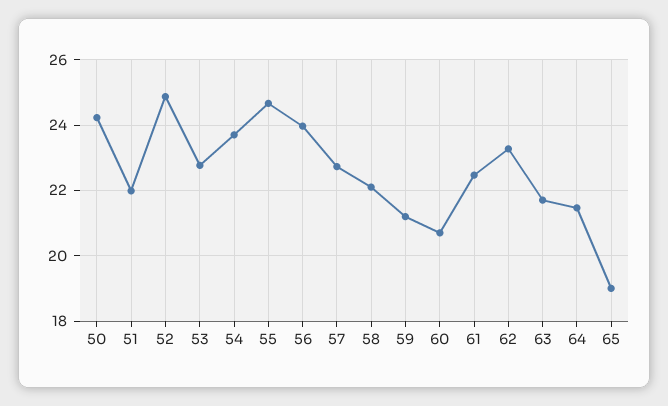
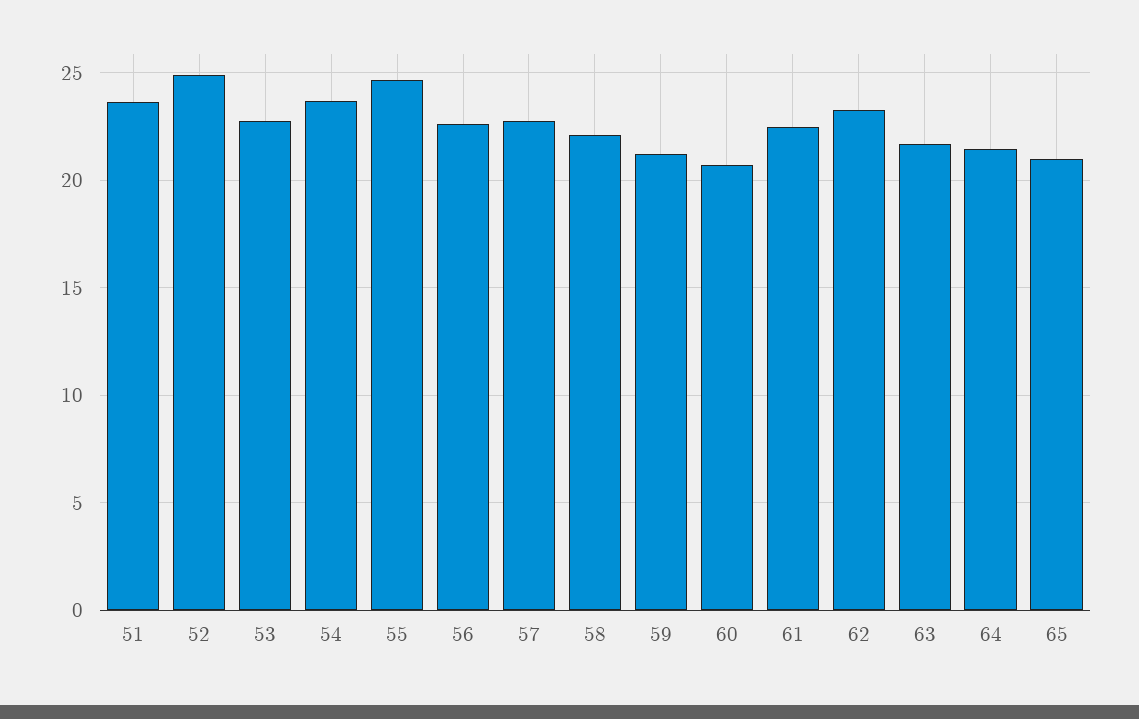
50: 24.2 -> none
51: 22 -> 23.5
56: 24 -> 22.5
65: 19 -> 21

